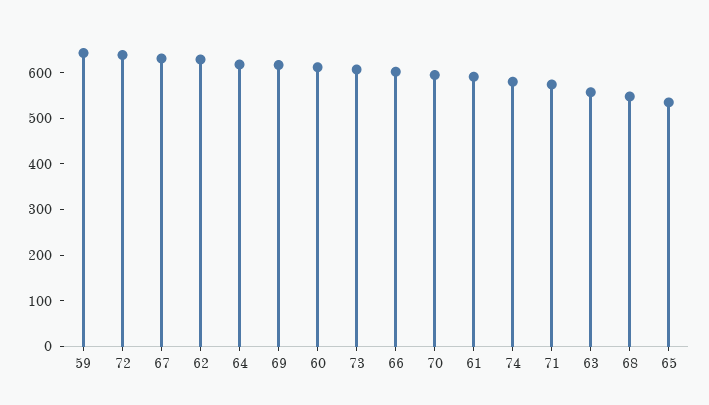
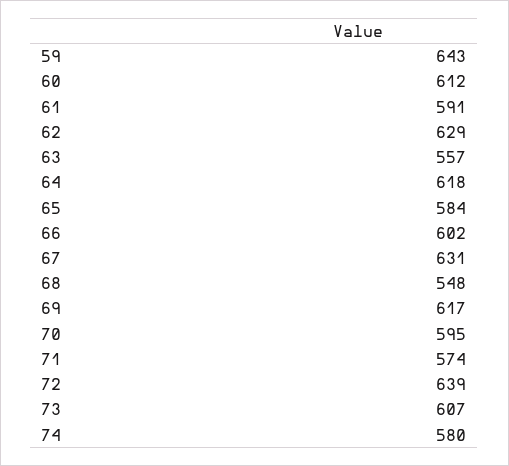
65: 540 -> 584

